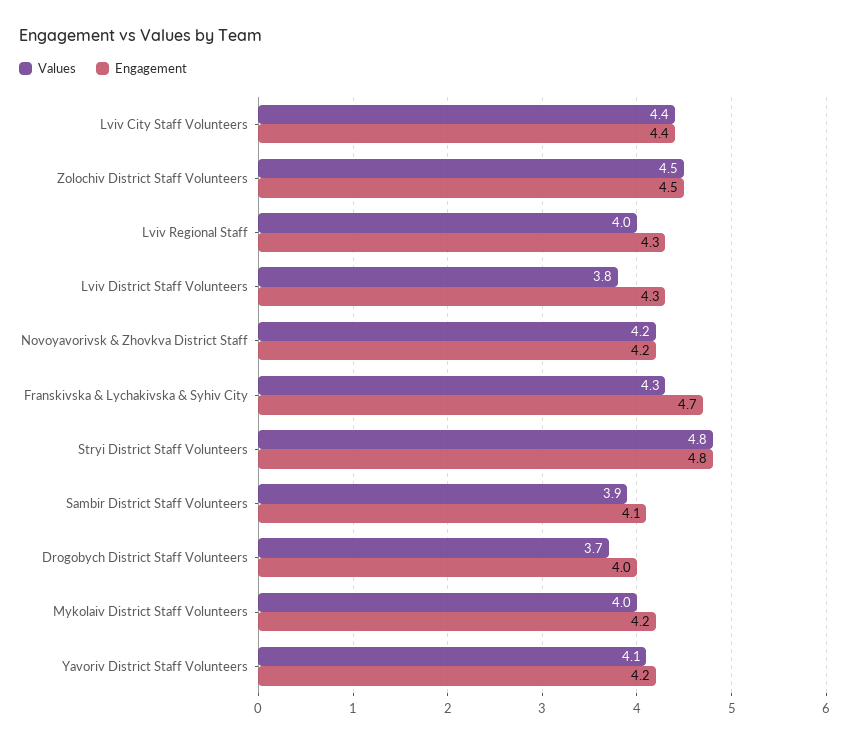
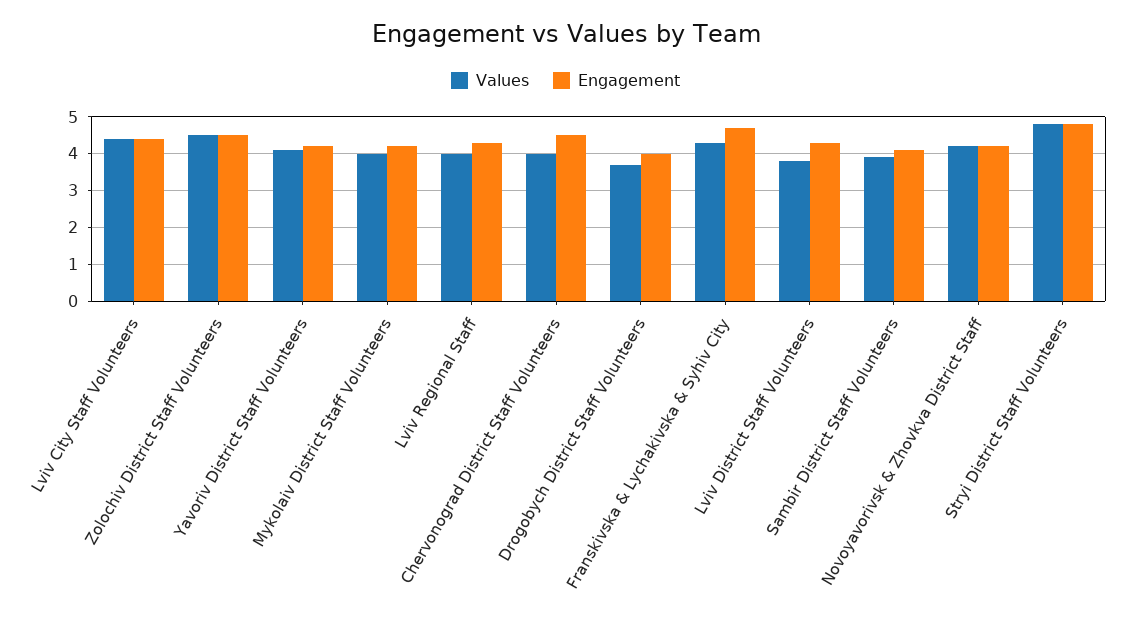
Values, Chervonograd District Staff Volunteers: none -> 4
Engagement, Chervonograd District Staff Volunteers: none -> 4.5

